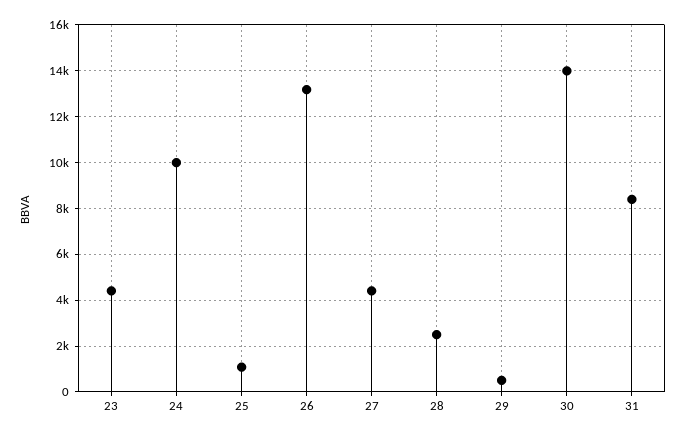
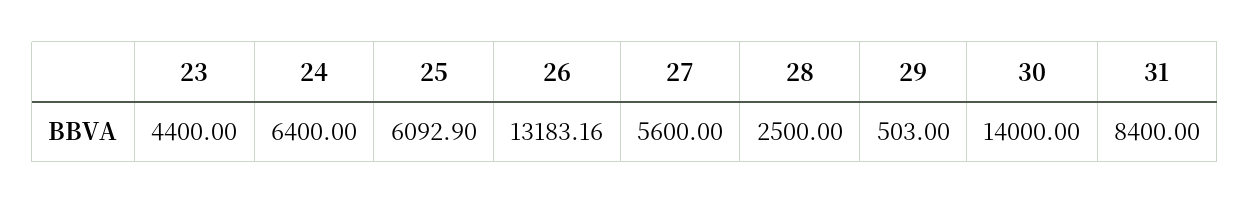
24: 10000 -> 6400
25: 1000 -> 6092.9
27: 4500 -> 5600

